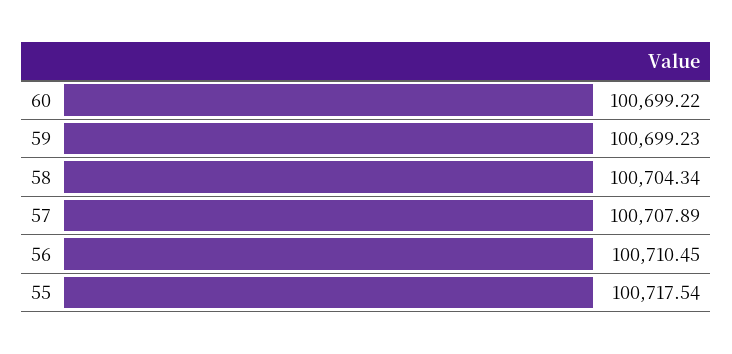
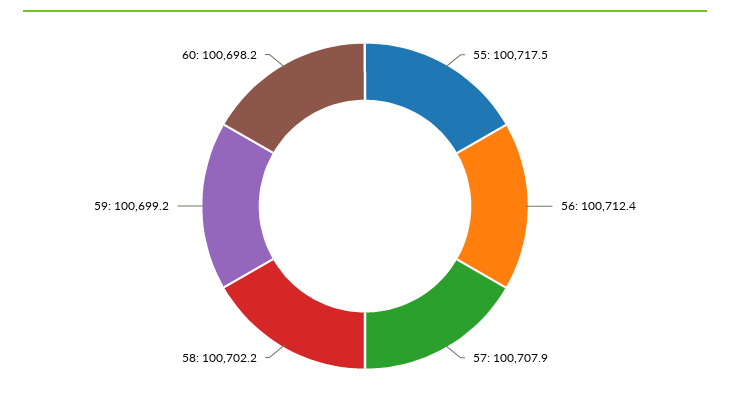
60: 100699.22 -> 100698.2
58: 100704.34 -> 100702.2
56: 100710.45 -> 100712.4

